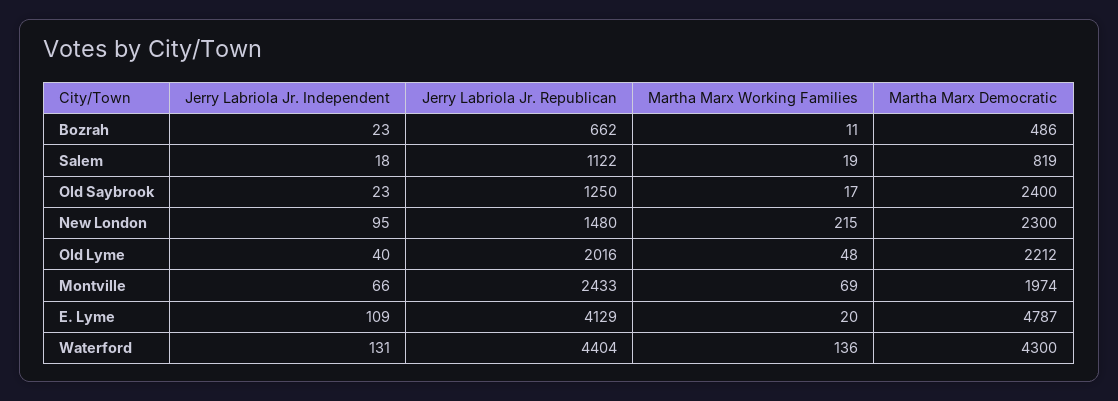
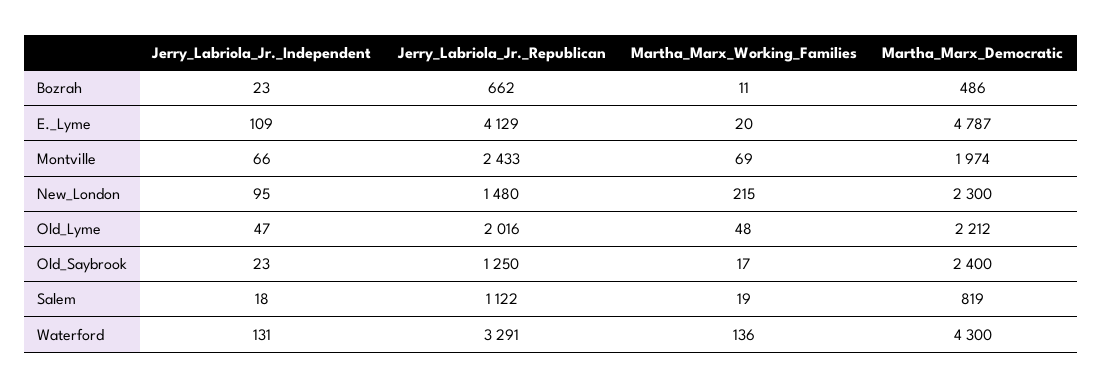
Jerry Labriola Jr. Independent, Old Lyme: 40 -> 47
Jerry Labriola Jr. Republican, Waterford: 4404 -> 3291

